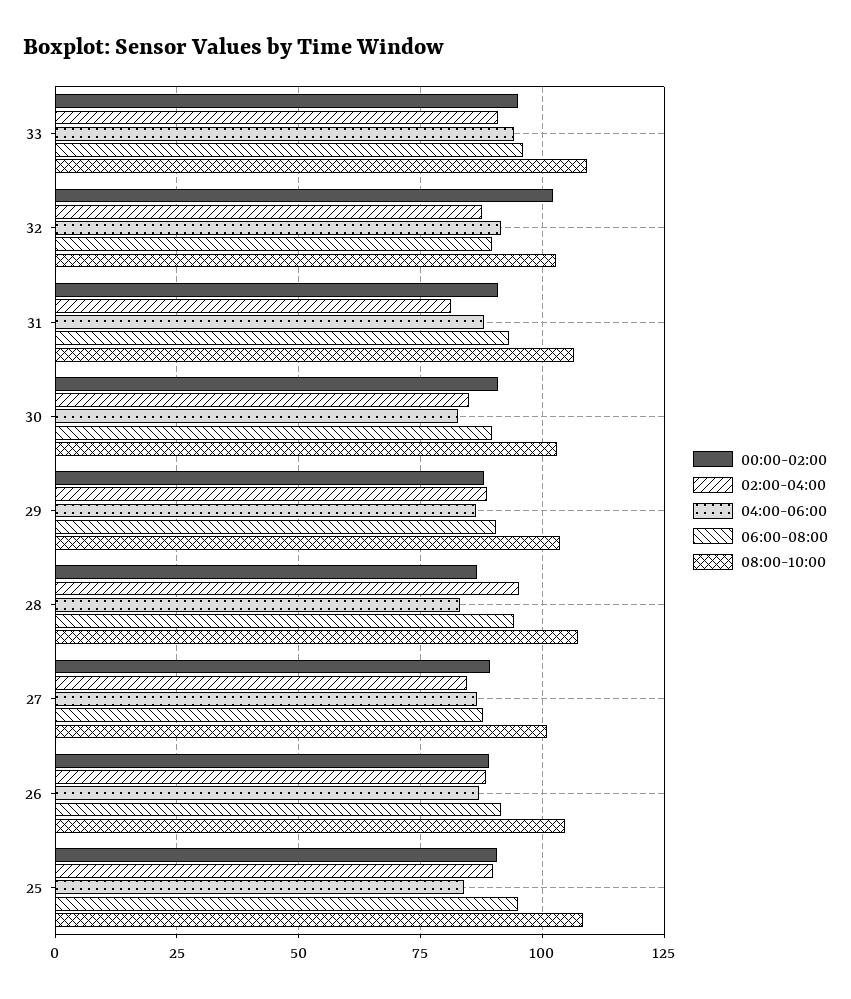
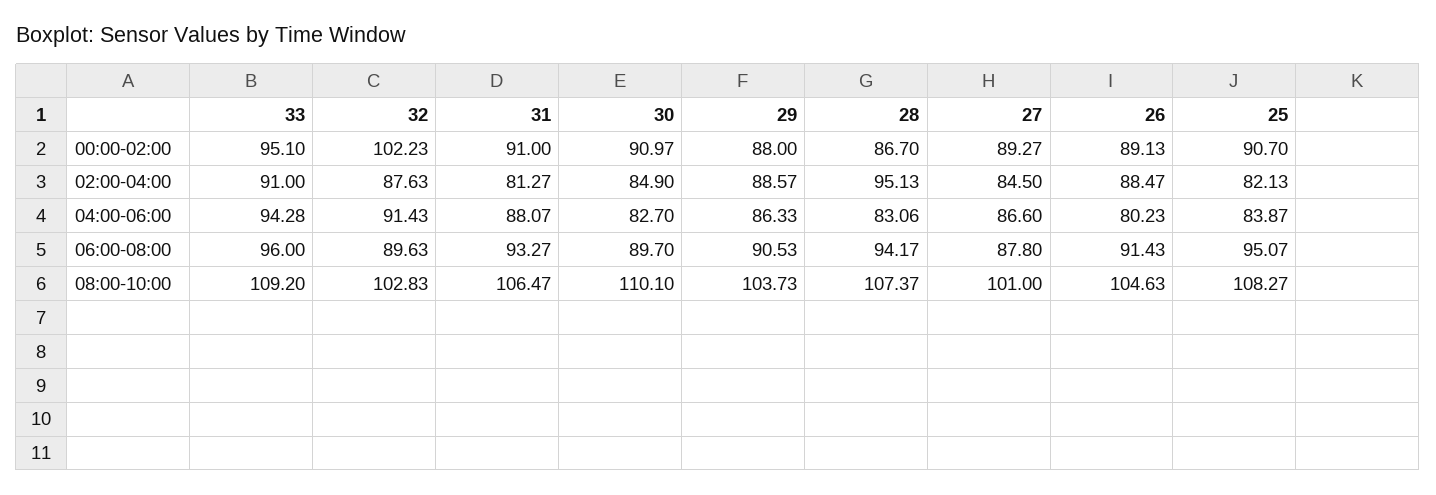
08:00-10:00, 30: 102.5 -> 110.1
04:00-06:00, 26: 87.5 -> 80.23
02:00-04:00, 25: 90 -> 82.13

